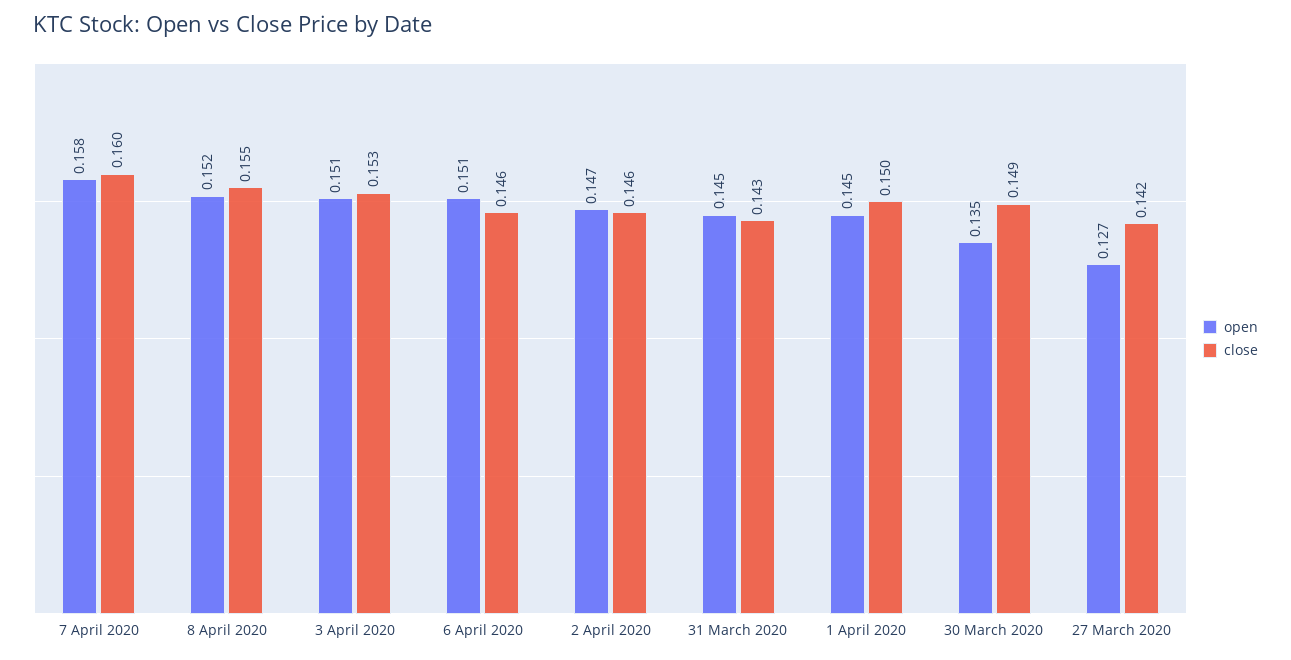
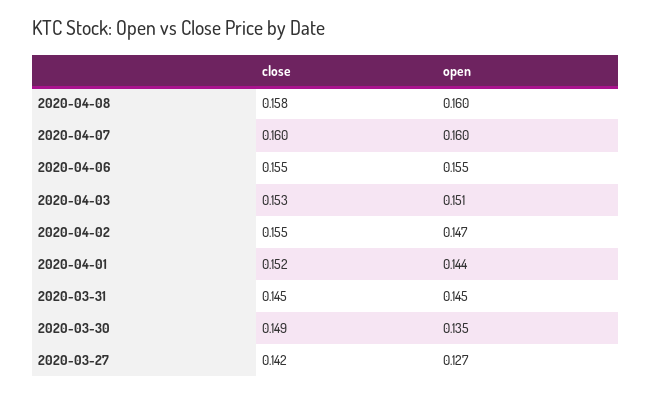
open, 7 April 2020: 0.158 -> 0.16
open, 8 April 2020: 0.152 -> 0.16
close, 8 April 2020: 0.155 -> 0.158
open, 6 April 2020: 0.151 -> 0.155
close, 6 April 2020: 0.146 -> 0.155
close, 2 April 2020: 0.146 -> 0.155
close, 31 March 2020: 0.143 -> 0.145
open, 1 April 2020: 0.145 -> 0.144
close, 1 April 2020: 0.15 -> 0.152

